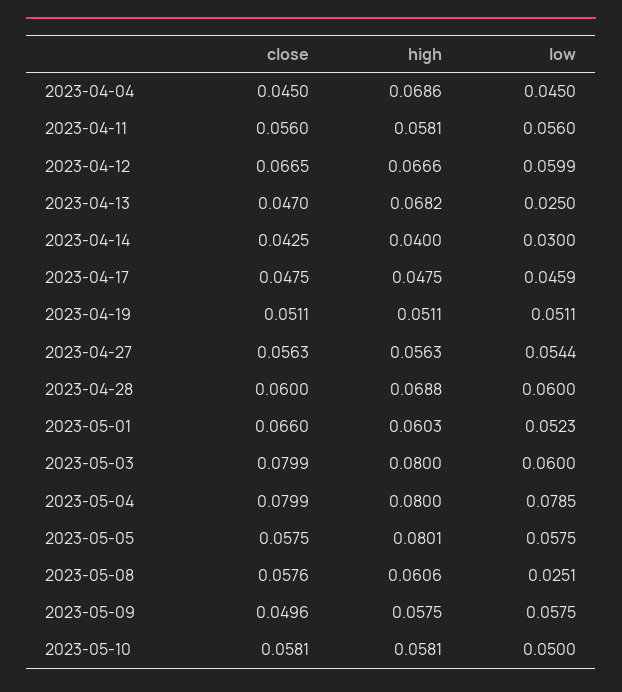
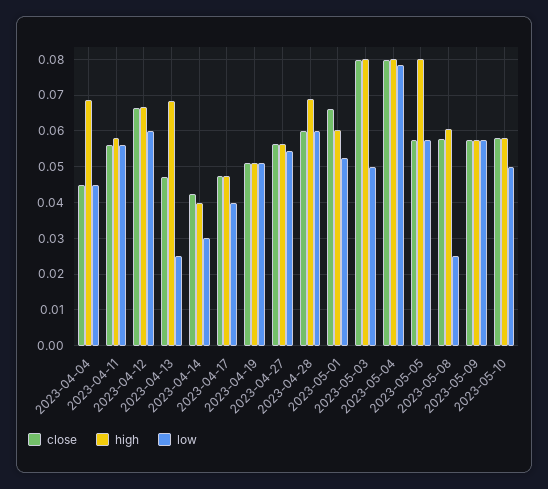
low, 2023-04-17: 0.0459 -> 0.04
low, 2023-05-03: 0.06 -> 0.05
close, 2023-05-09: 0.0496 -> 0.058

